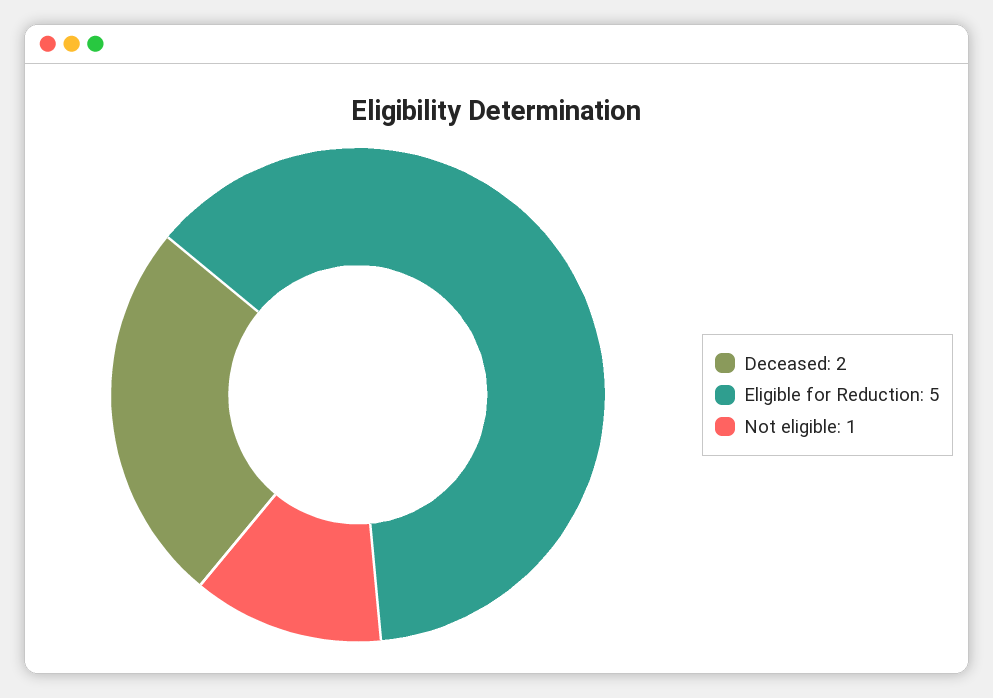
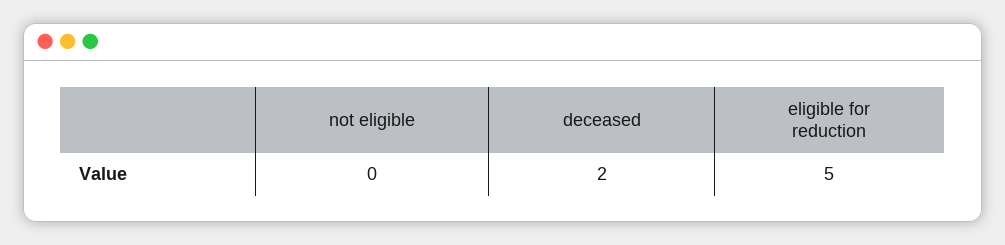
Not eligible: 1 -> 0

